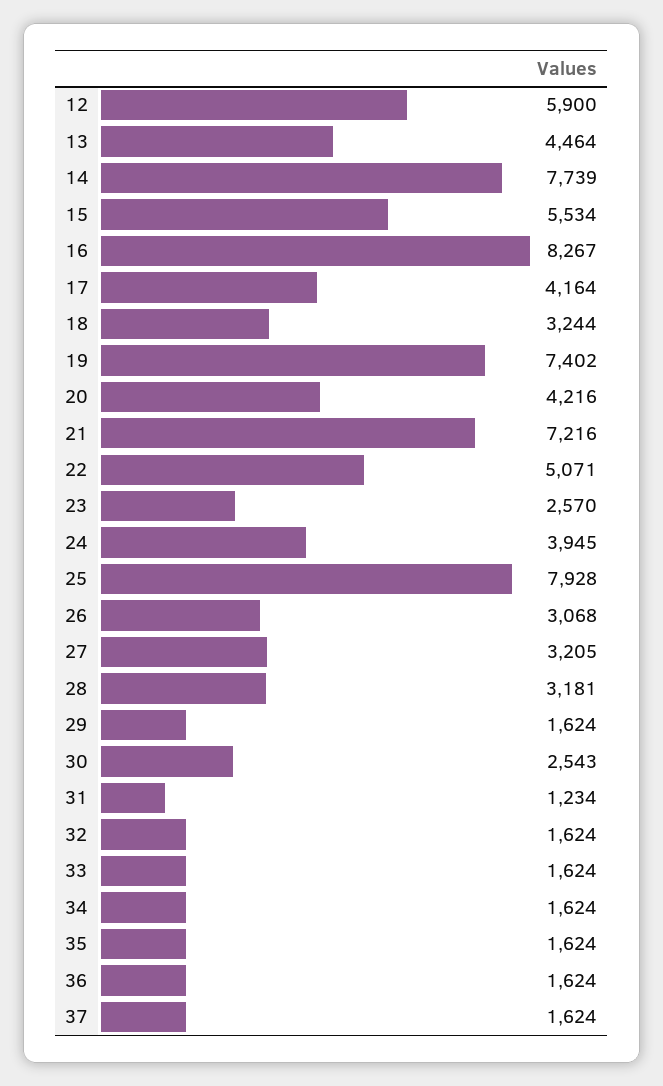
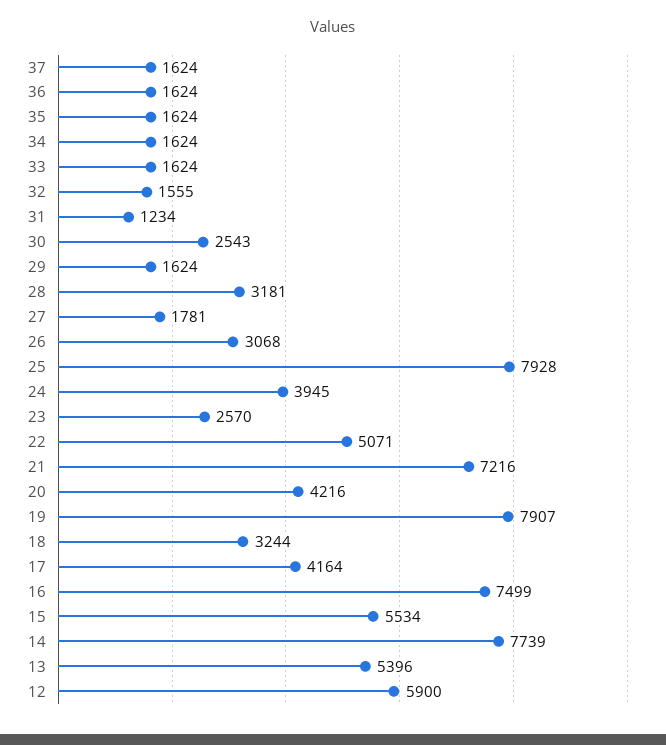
13: 4464 -> 5396
16: 8267 -> 7499
19: 7402 -> 7907
27: 3205 -> 1781
32: 1624 -> 1555

